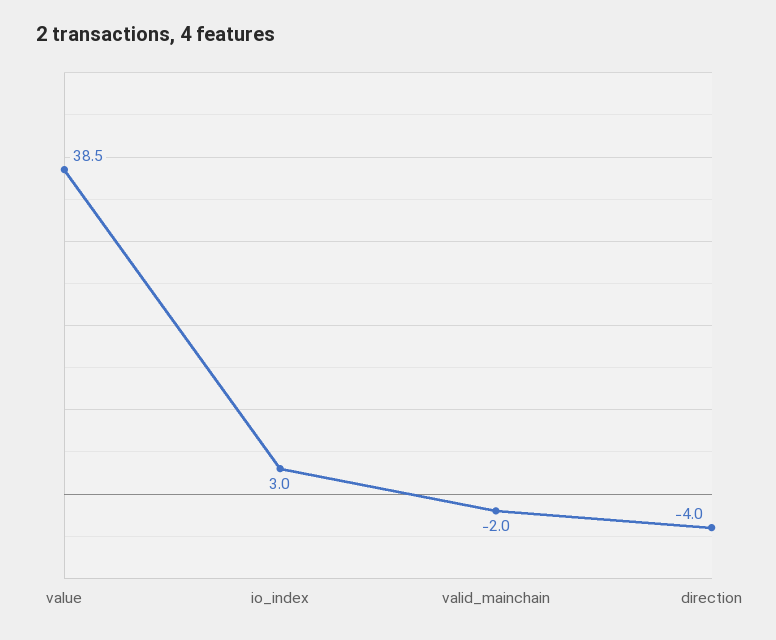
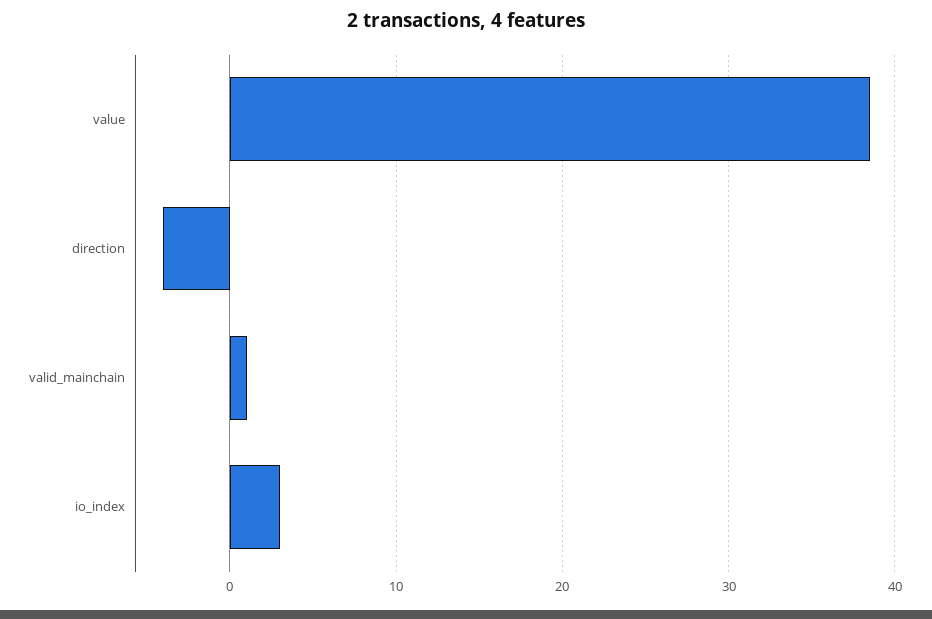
valid_mainchain: -2 -> 1

